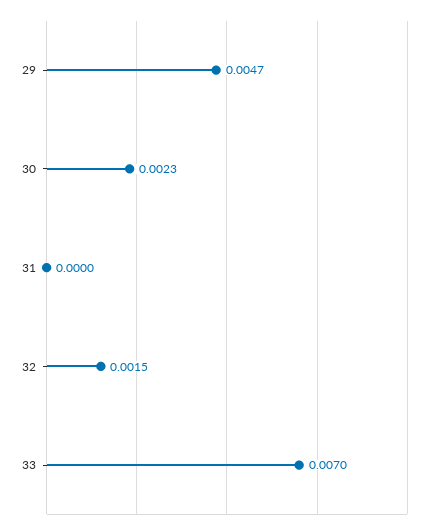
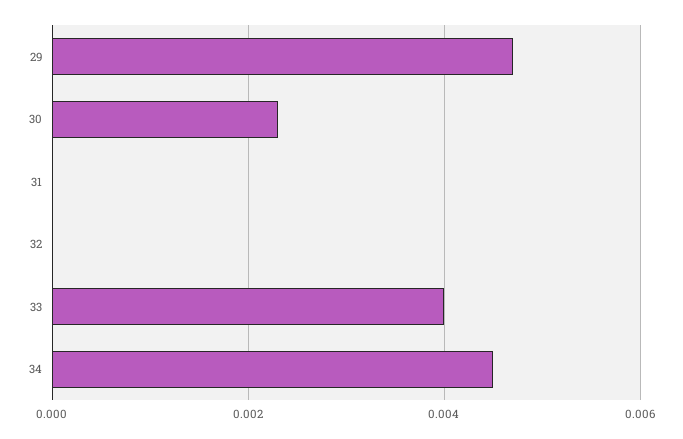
32: 0.0015 -> 0
33: 0.007 -> 0.004
34: none -> 0.0045

